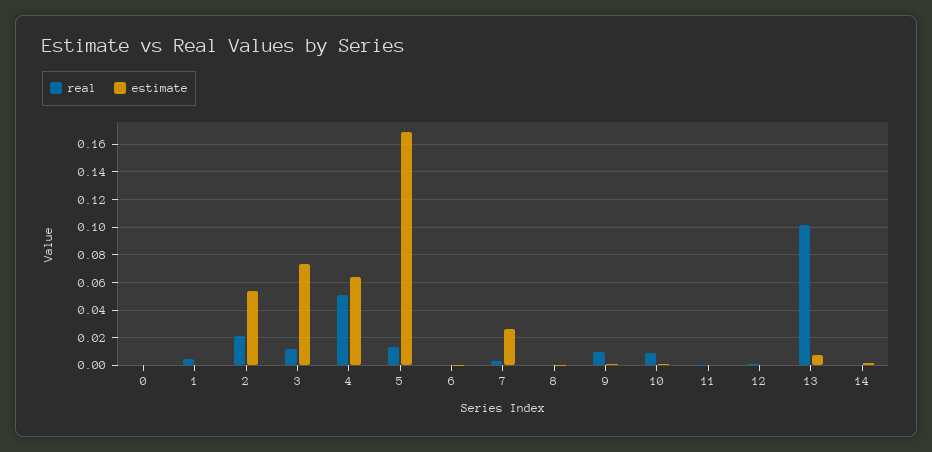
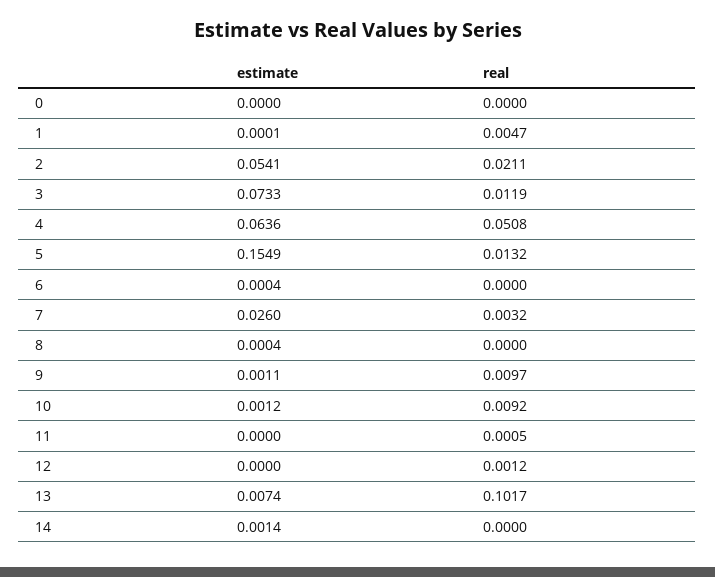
estimate, 5: 0.17 -> 0.1549

